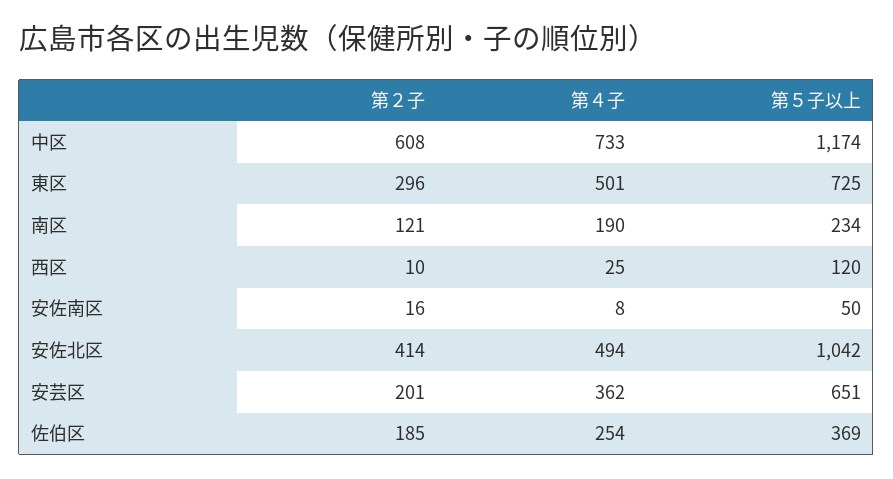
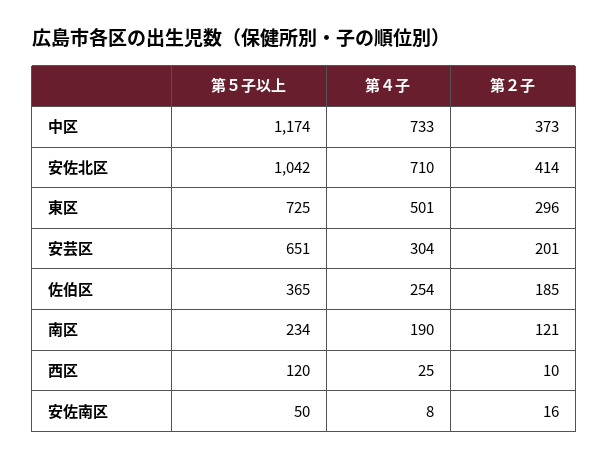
第２子, 中区: 608 -> 373
第４子, 安佐北区: 494 -> 710
第４子, 安芸区: 362 -> 304
第５子以上, 佐伯区: 369 -> 365

